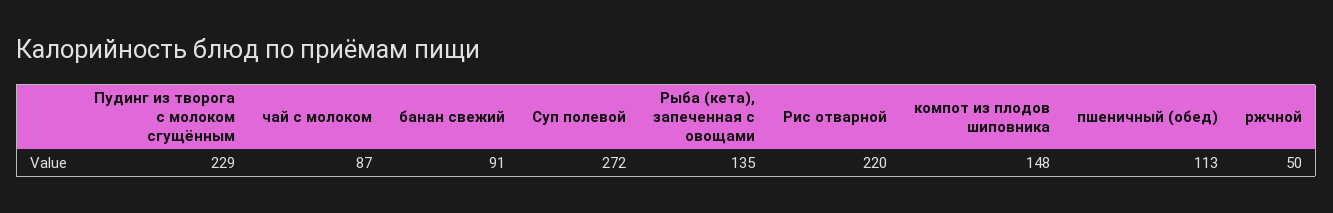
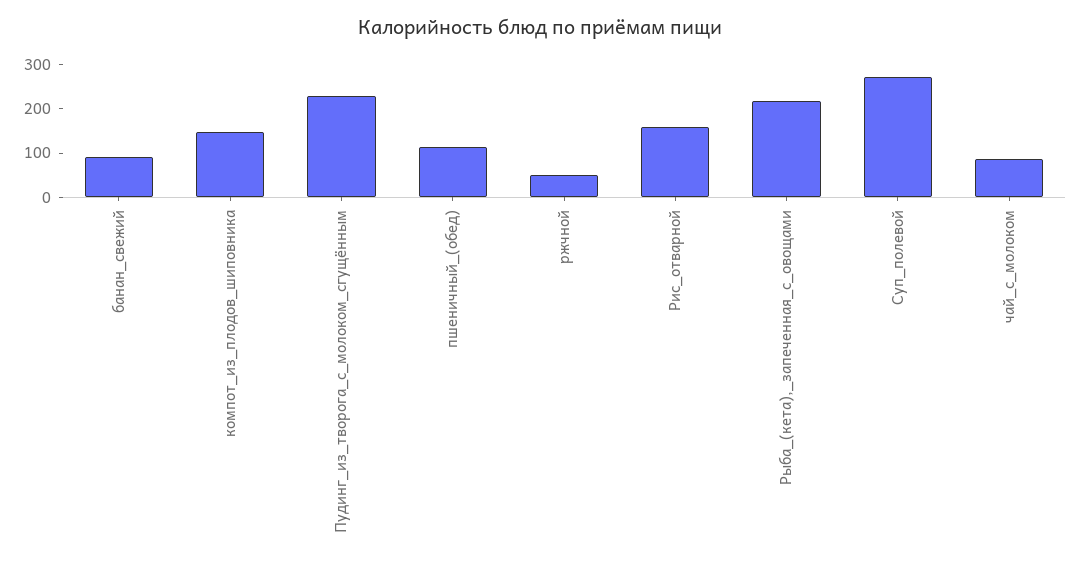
Рыба (кета), запеченная с овощами: 135 -> 220
Рис отварной: 220 -> 160

